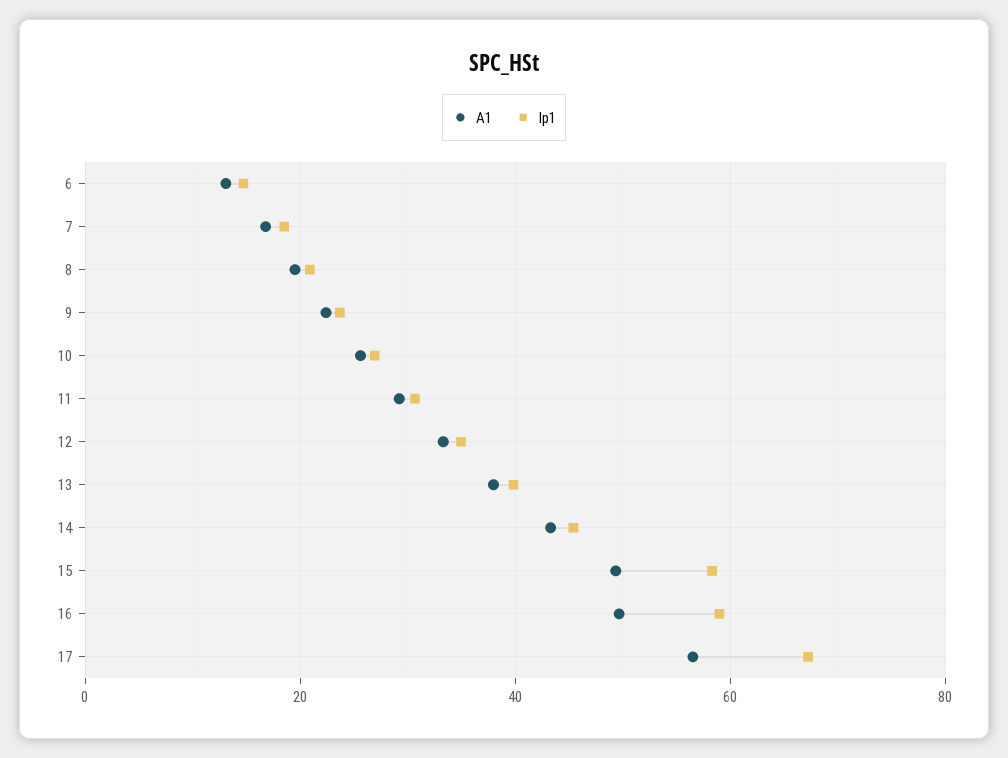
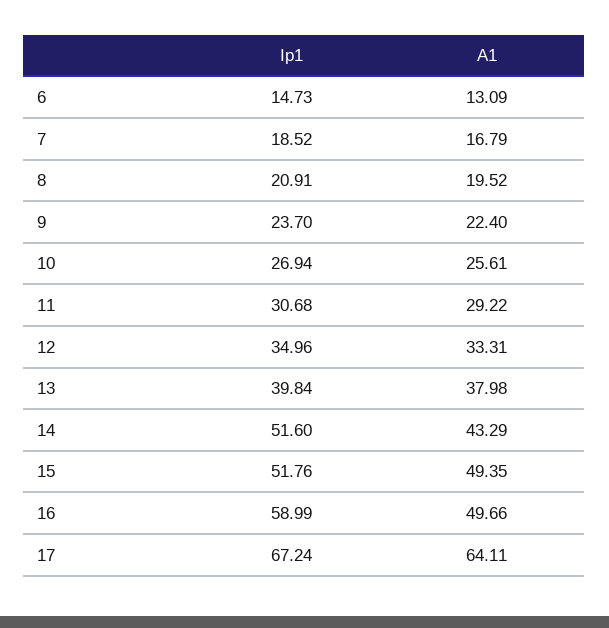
Ip1, 14: 46 -> 51.6
Ip1, 15: 58 -> 51.76
A1, 17: 56 -> 64.11

